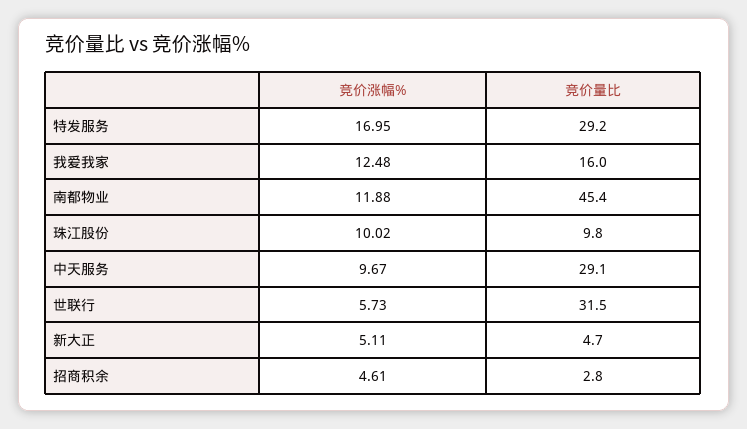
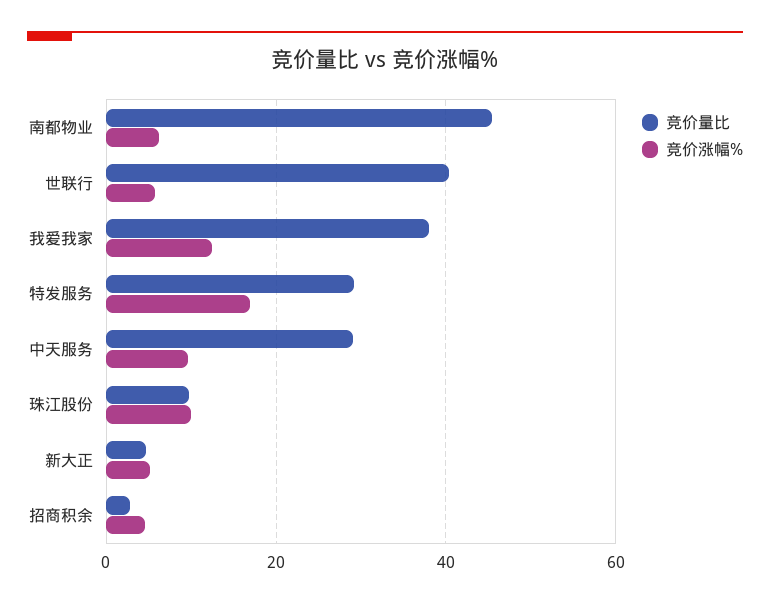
竞价量比, 我爱我家: 16 -> 38
竞价涨幅%, 南都物业: 11.88 -> 6
竞价量比, 世联行: 31.5 -> 40

